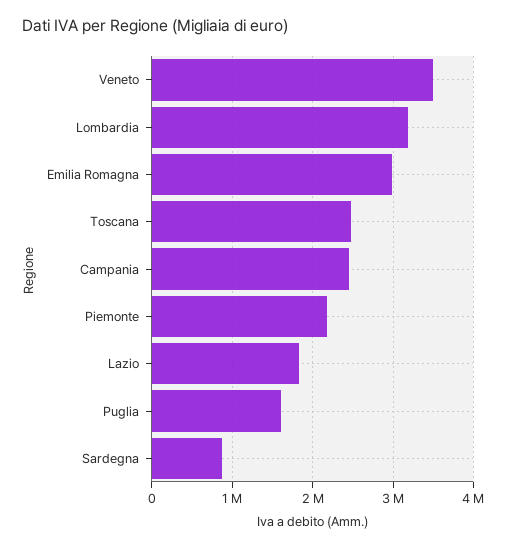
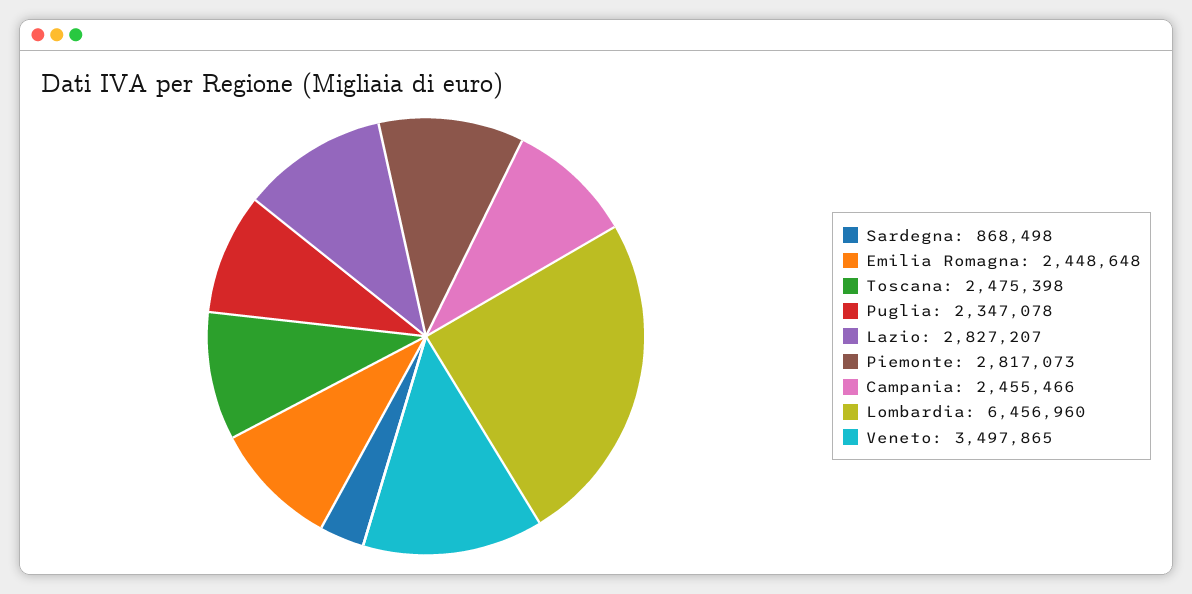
Lombardia: 3200000 -> 6456960
Emilia Romagna: 3000000 -> 2448648
Piemonte: 2200000 -> 2817073
Lazio: 1800000 -> 2827207
Puglia: 1600000 -> 2347078

